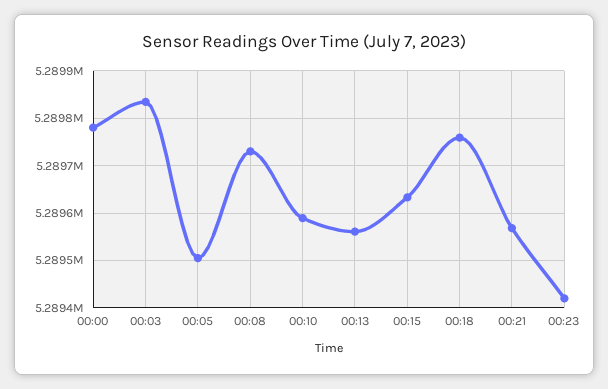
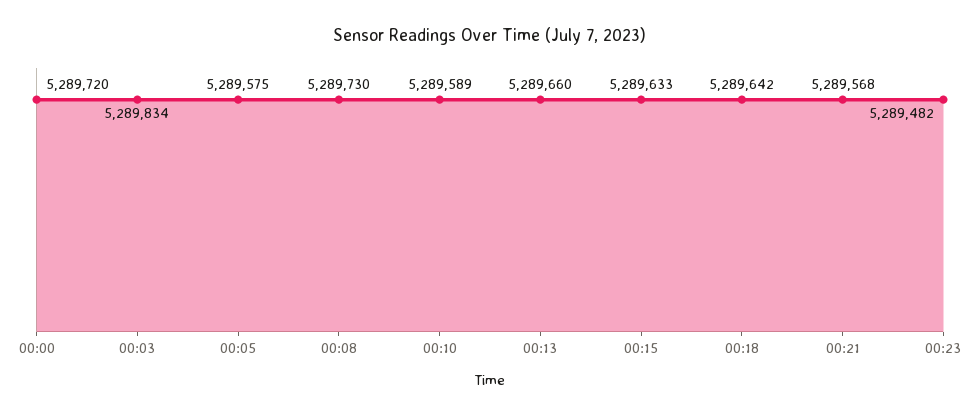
00:00: 5289780 -> 5289720
00:05: 5289500 -> 5289575
00:13: 5289560 -> 5289660
00:18: 5289760 -> 5289642
00:23: 5289420 -> 5289482

